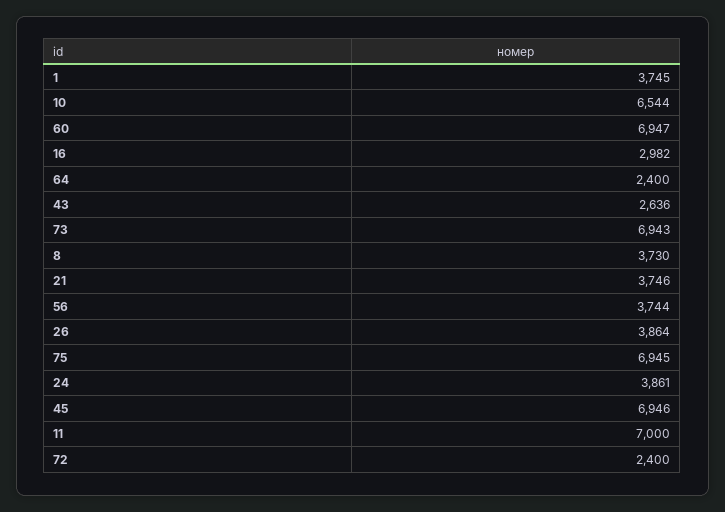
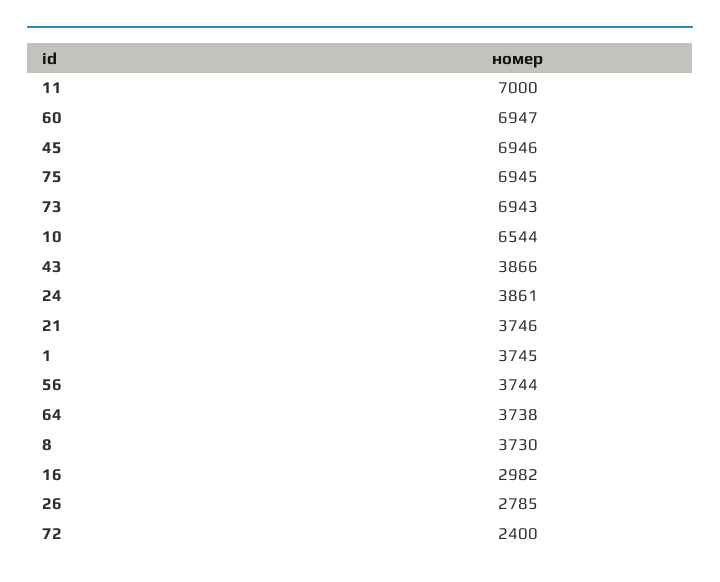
64: 2400 -> 3738
43: 2636 -> 3866
26: 3864 -> 2785

